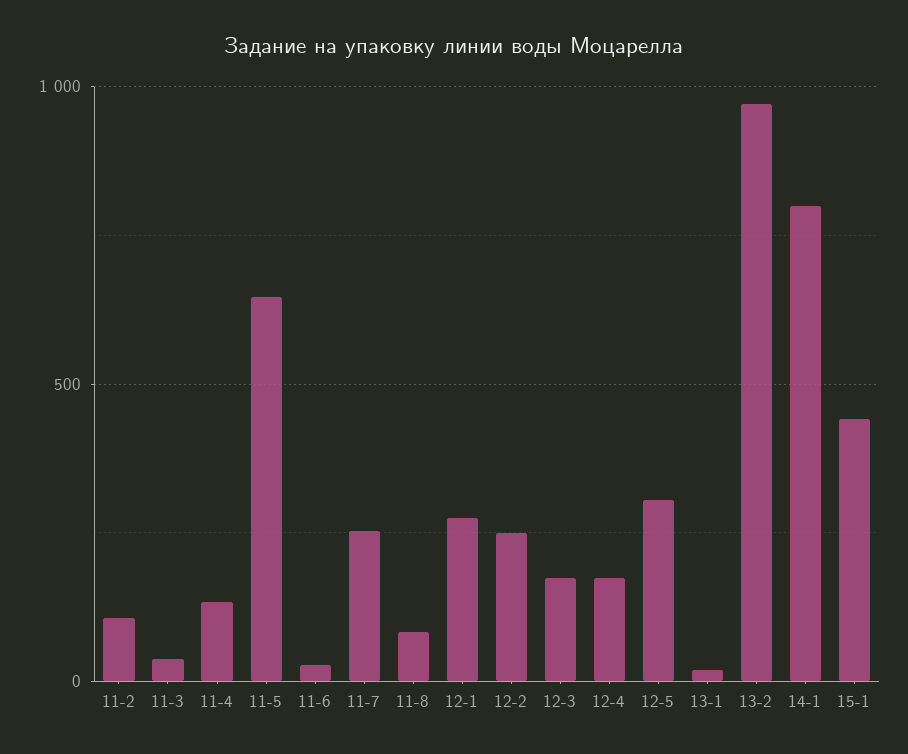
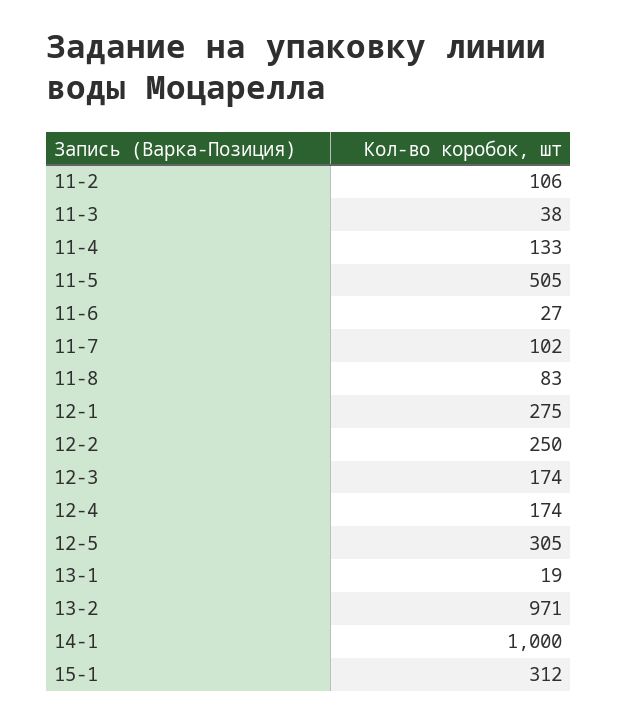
11-5: 650 -> 505
11-7: 250 -> 102
14-1: 800 -> 1000
15-1: 450 -> 312

